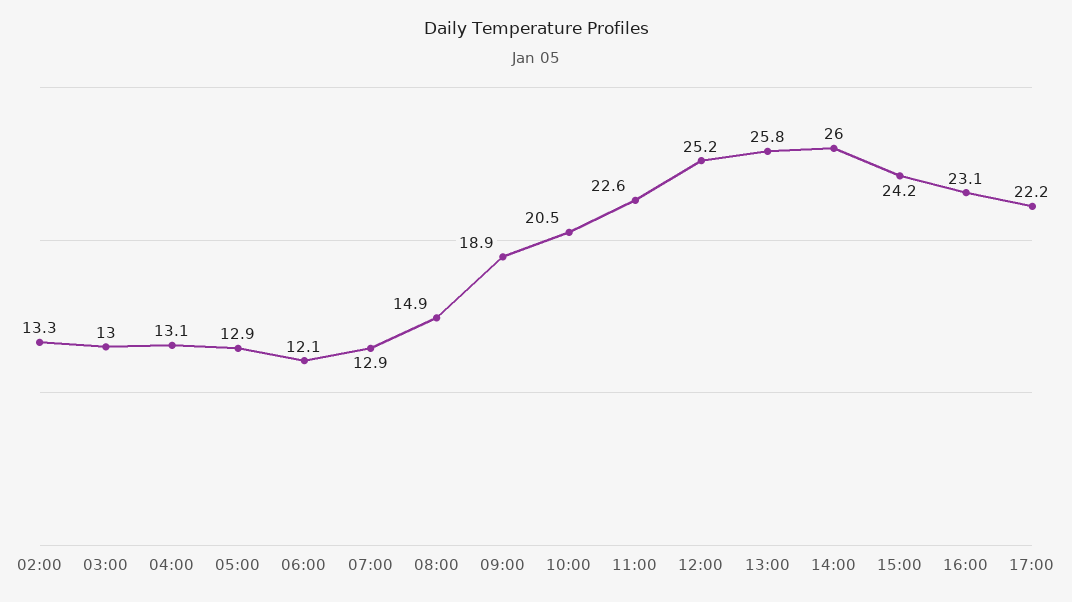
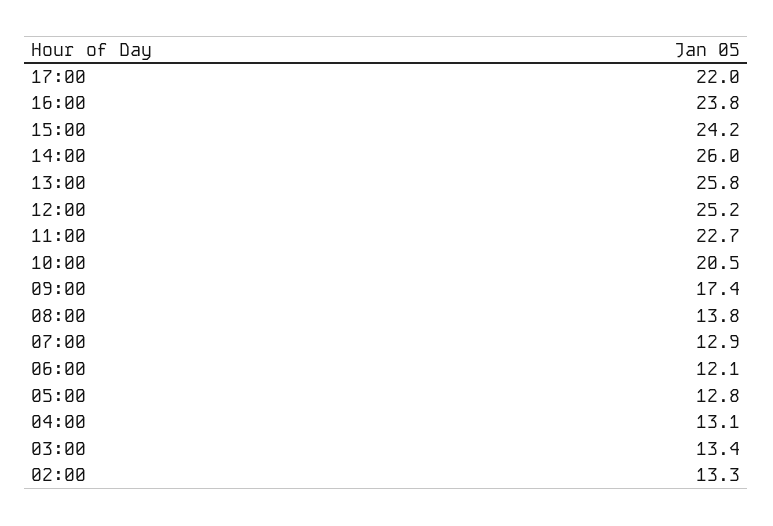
03:00: 13 -> 13.4
05:00: 12.9 -> 12.8
08:00: 14.9 -> 13.8
09:00: 18.9 -> 17.4
11:00: 22.6 -> 22.7
16:00: 23.1 -> 23.8
17:00: 22.2 -> 22

